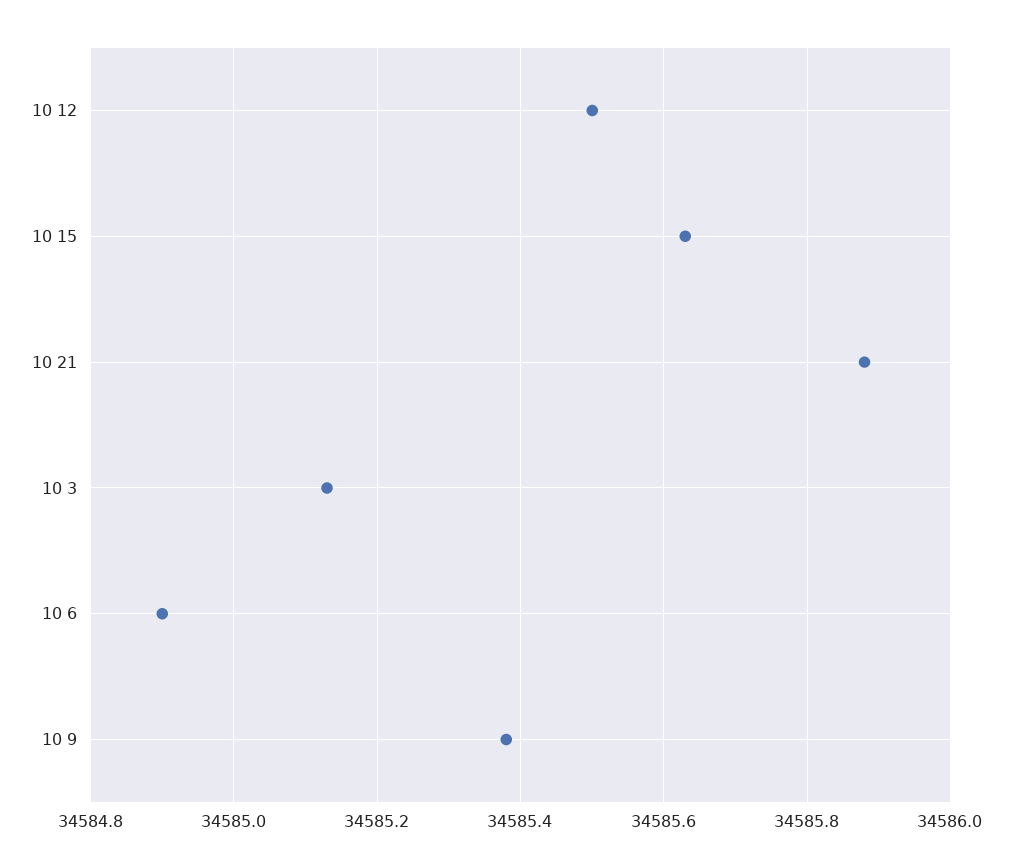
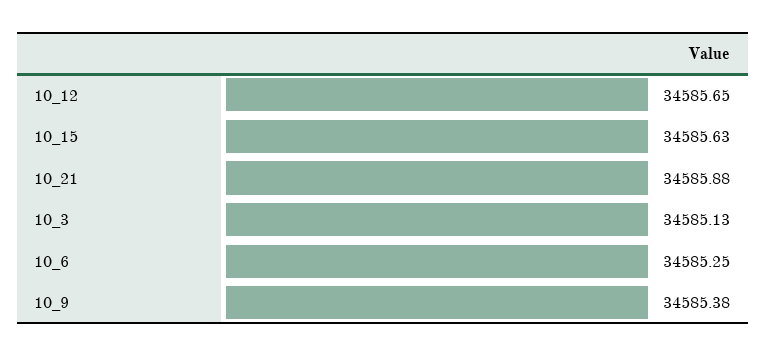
10 12: 34585.5 -> 34585.65
10 6: 34584.9 -> 34585.25

